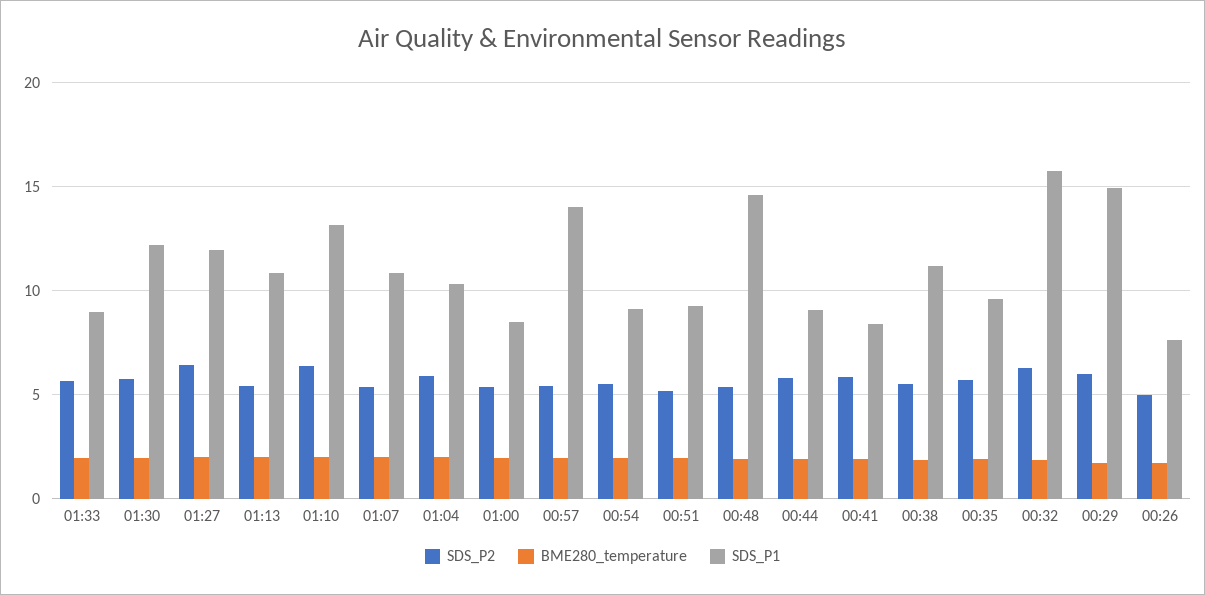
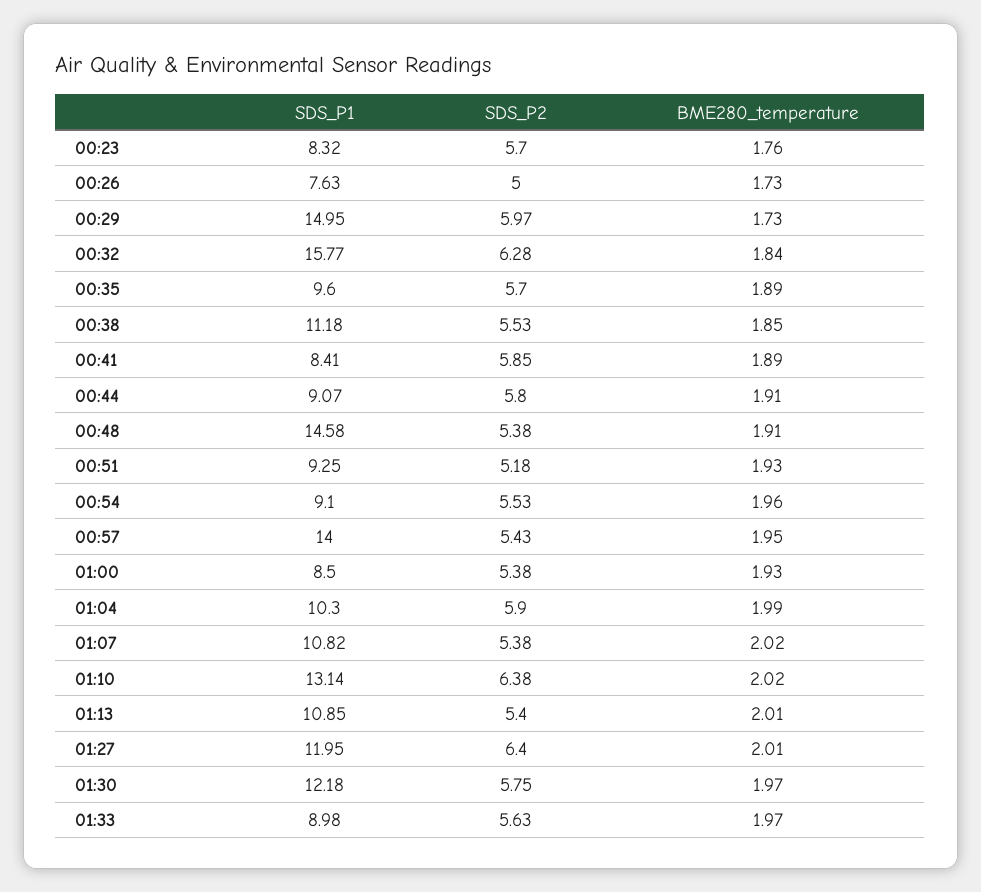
SDS_P1, 00:23: none -> 8.32
SDS_P2, 00:23: none -> 5.7
BME280_temperature, 00:23: none -> 1.76

